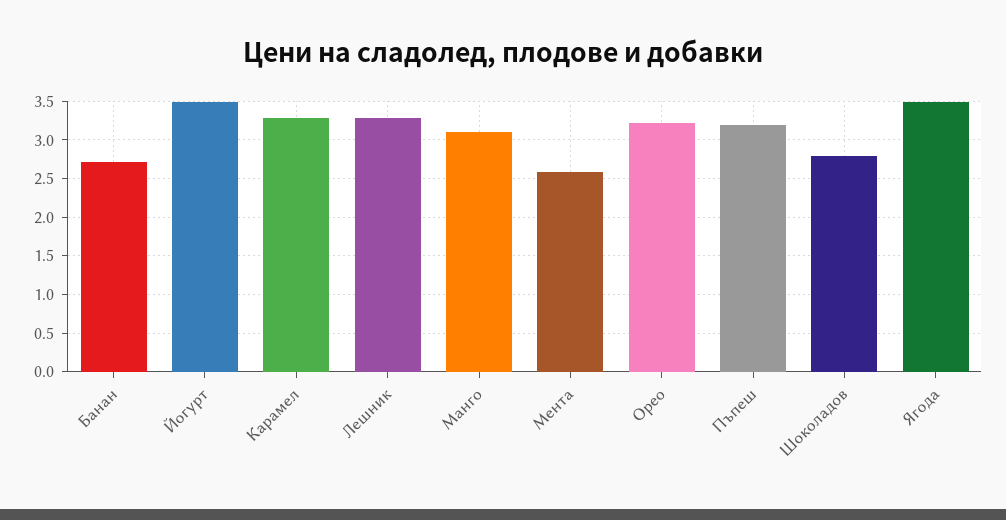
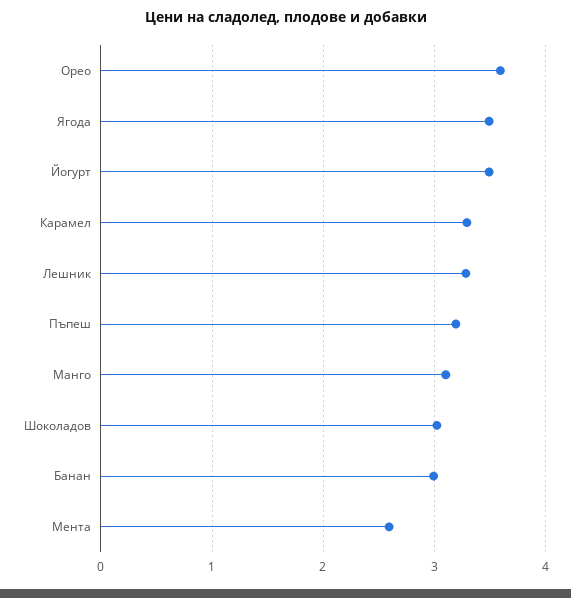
Банан: 2.7 -> 3
Орео: 3.2 -> 3.6
Шоколадов: 2.8 -> 3

